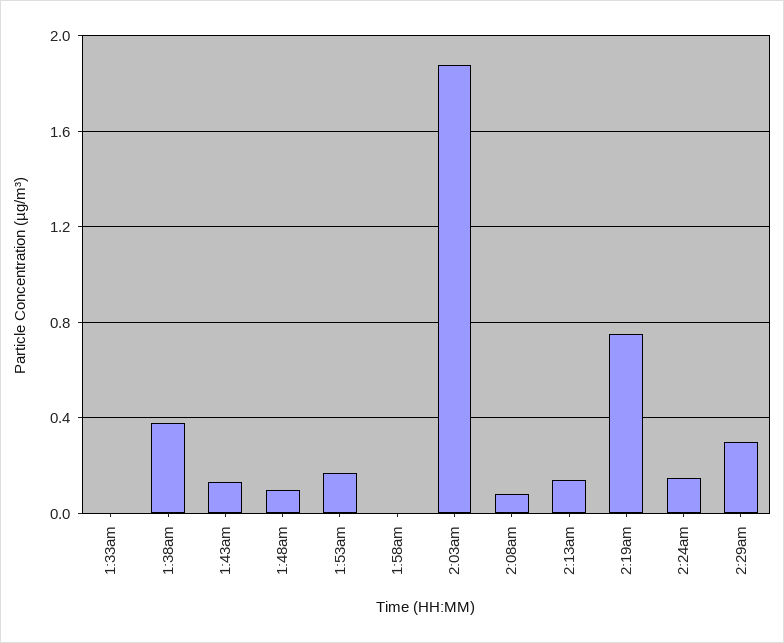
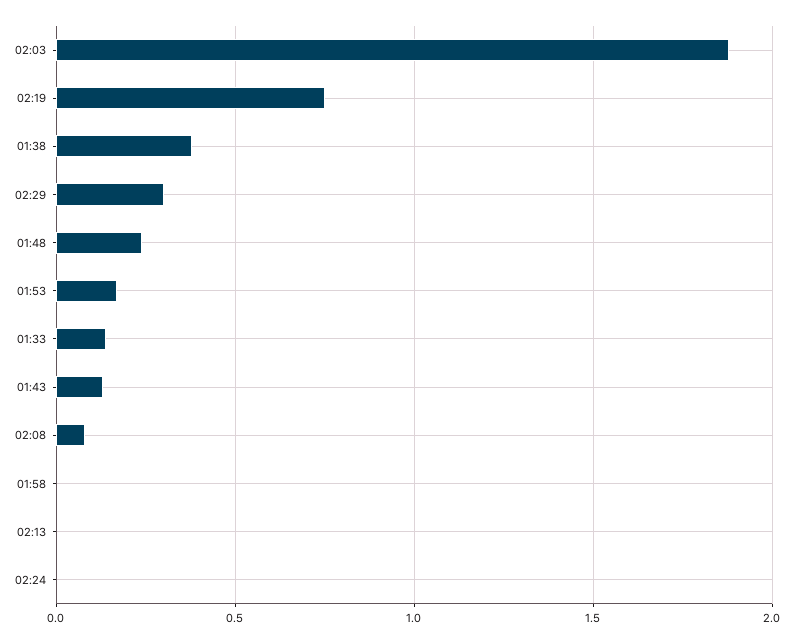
1:33am: 0 -> 0.15
1:48am: 0.1 -> 0.25
2:13am: 0.15 -> 0
2:24am: 0.15 -> 0

